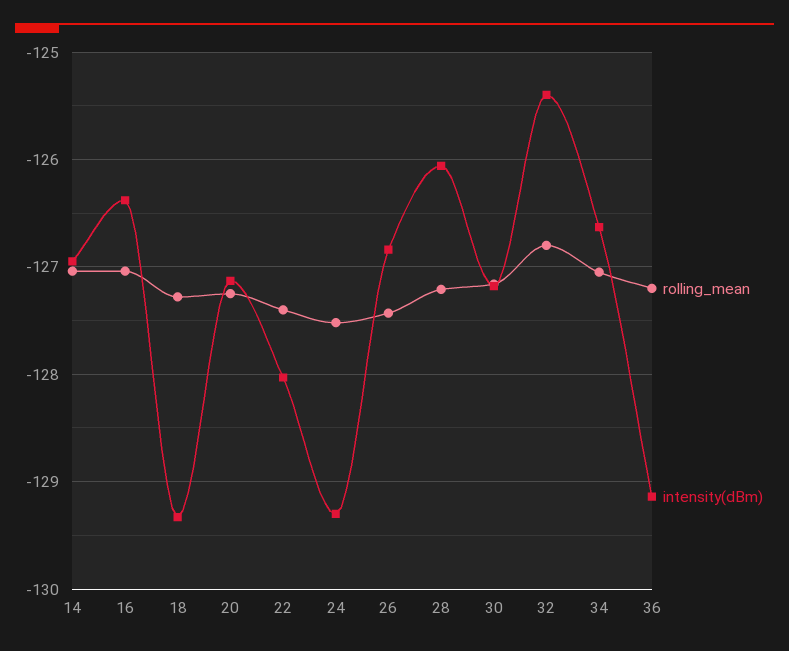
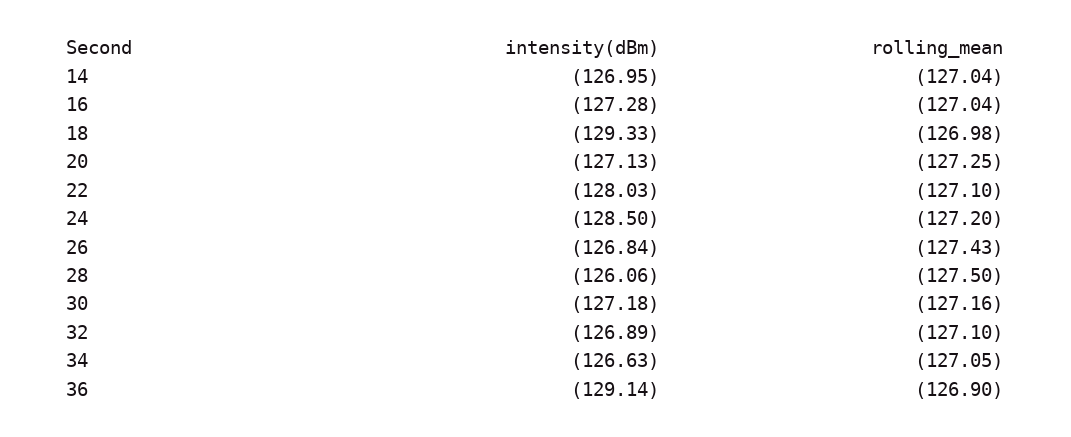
intensity(dBm), 16: -126.4 -> -127.28
rolling_mean, 18: -127.3 -> -126.98
rolling_mean, 22: -127.4 -> -127.1
rolling_mean, 24: -127.5 -> -127.2
intensity(dBm), 24: -129.3 -> -128.5
rolling_mean, 28: -127.2 -> -127.5
rolling_mean, 32: -126.8 -> -127.1
intensity(dBm), 32: -125.4 -> -126.89
rolling_mean, 36: -127.2 -> -126.9

